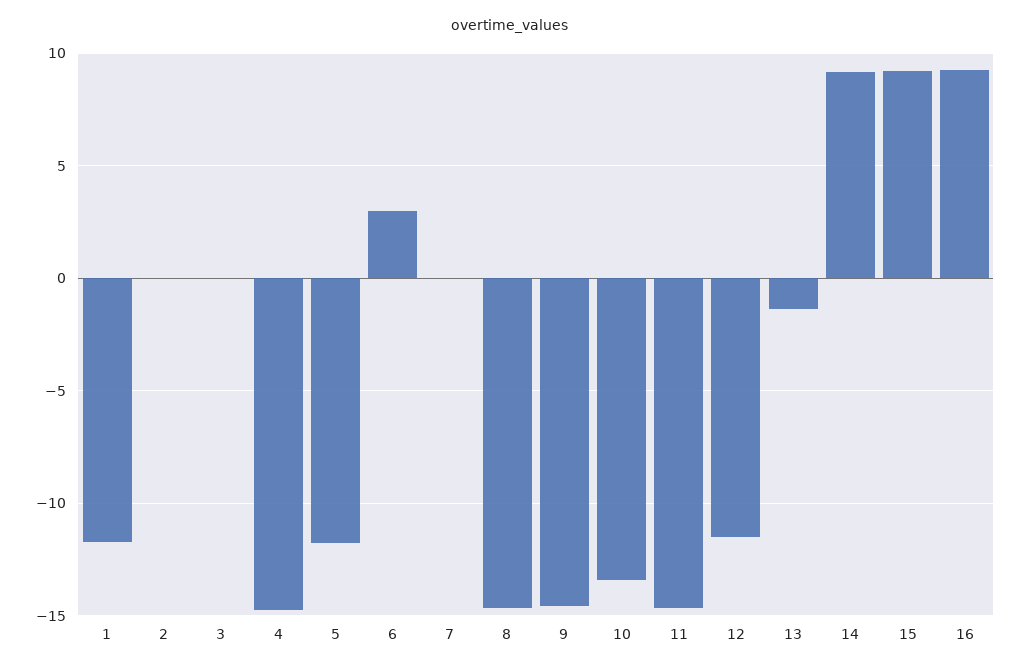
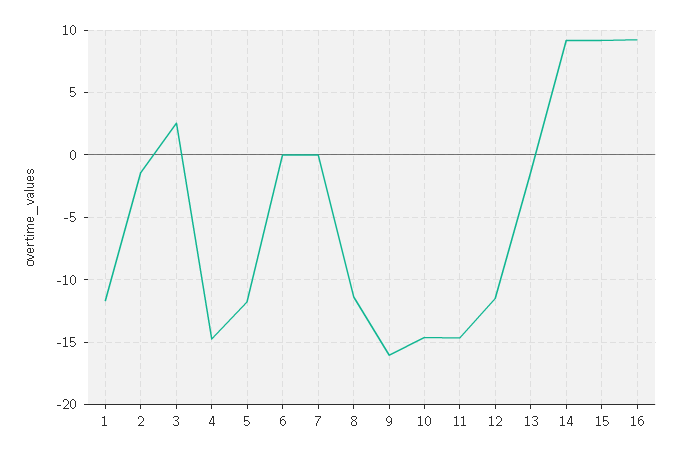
2: 0 -> -1.5
3: 0 -> 2.5
6: 3 -> 0
8: -14.5 -> -11.5
9: -14.5 -> -16
10: -13.5 -> -14.5

